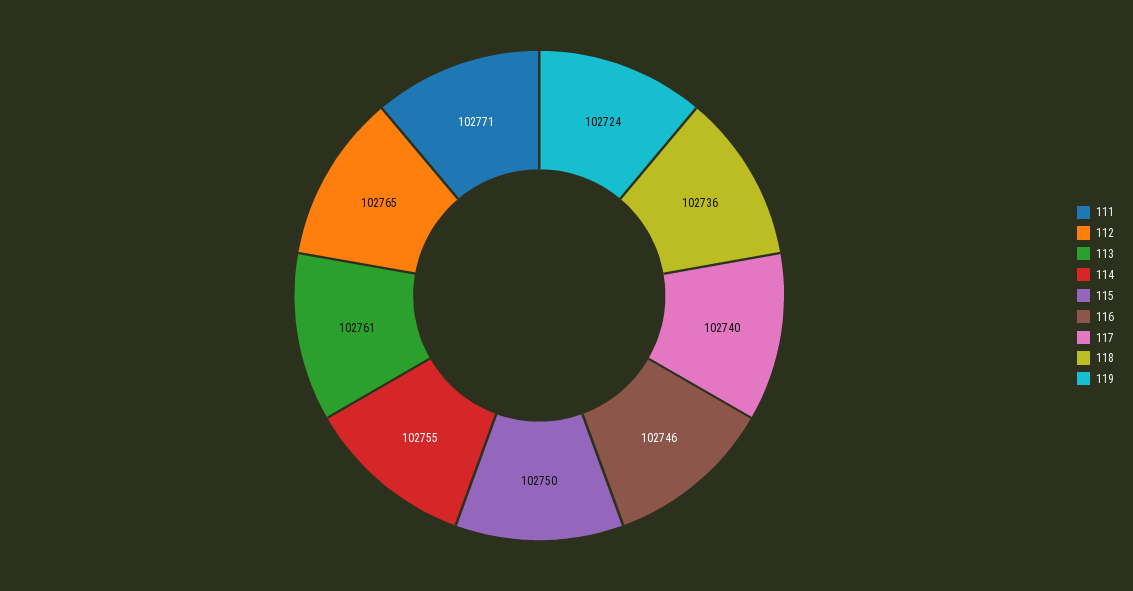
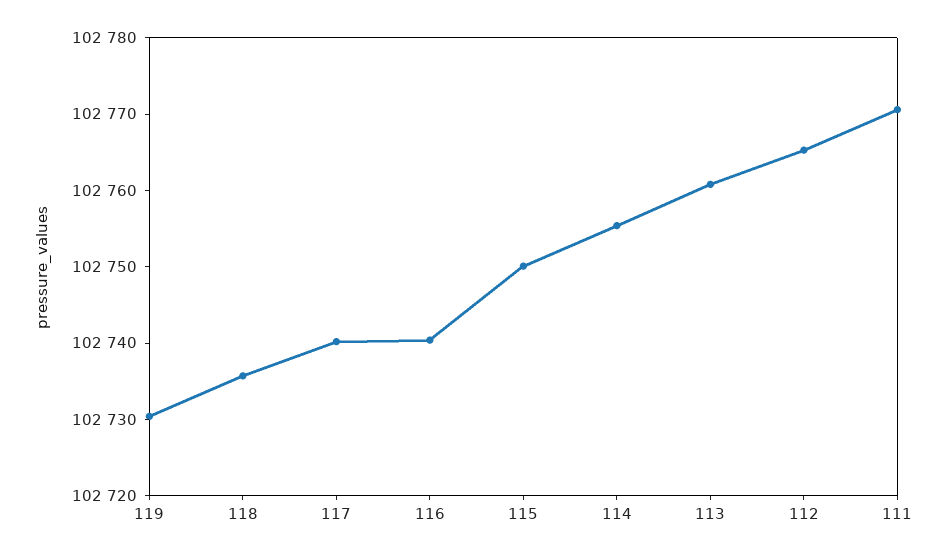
116: 102746 -> 102740
119: 102724 -> 102730

